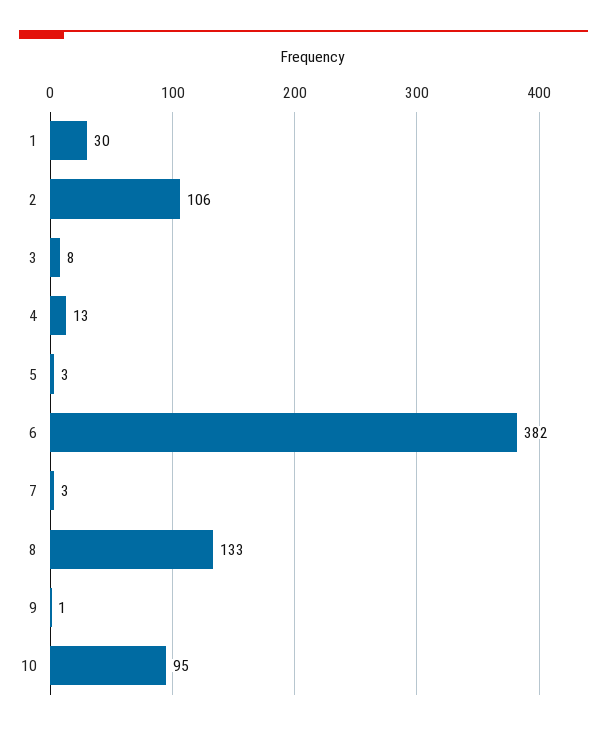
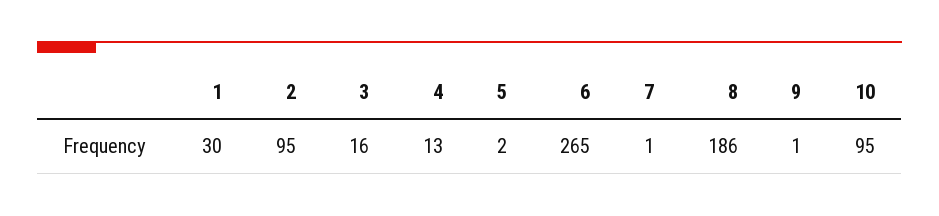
2: 106 -> 95
3: 8 -> 16
5: 3 -> 2
6: 382 -> 265
7: 3 -> 1
8: 133 -> 186

